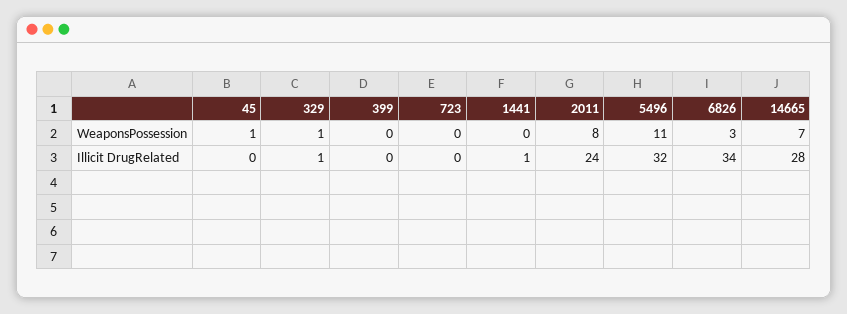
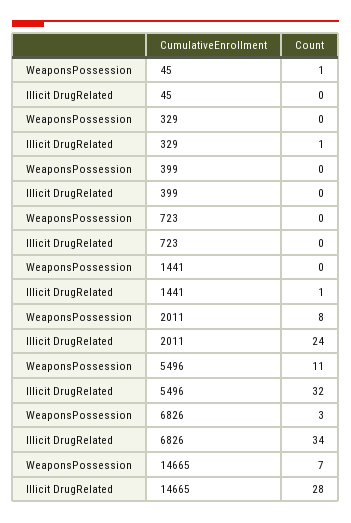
329, WeaponsPossession: 1 -> 0

